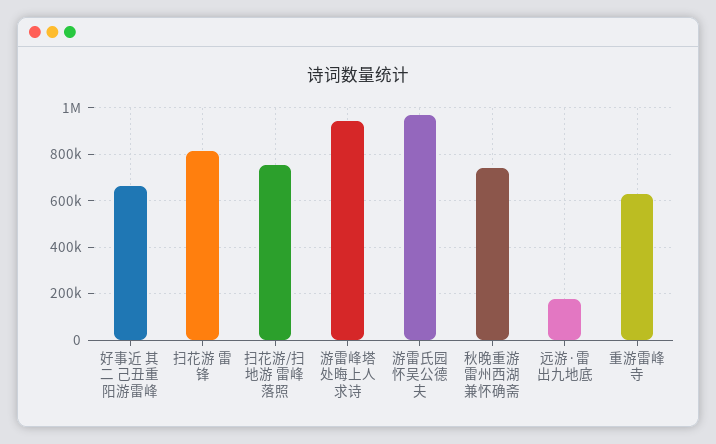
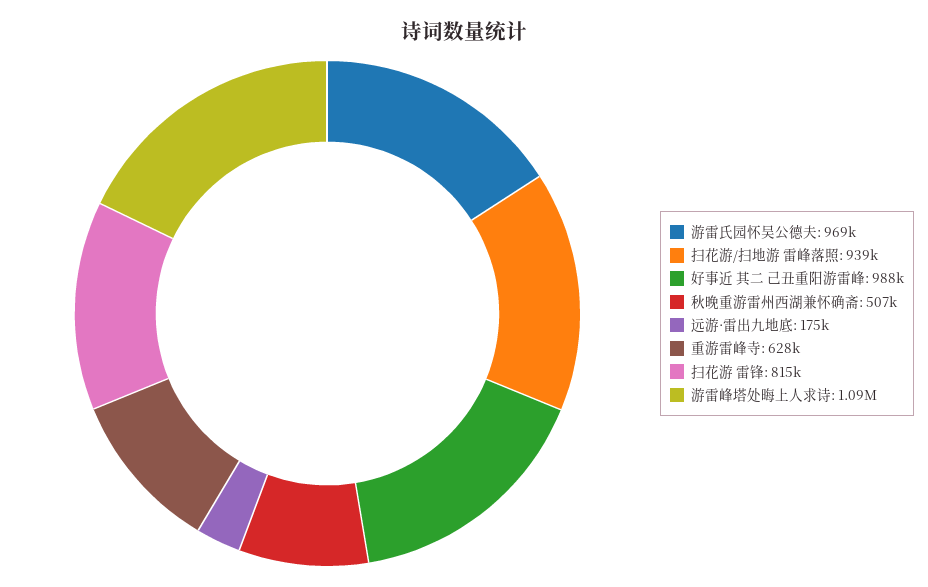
好事近 其二 己丑重阳游雷峰: 650000 -> 988000
扫花游/扫地游 雷峰落照: 750000 -> 939000
游雷峰塔处晦上人求诗: 950000 -> 1090000
秋晚重游雷州西湖兼怀确斋: 750000 -> 507000

